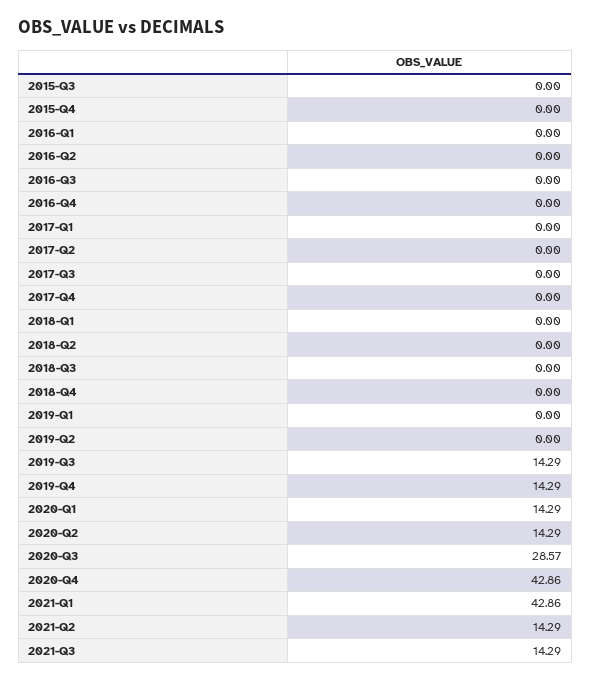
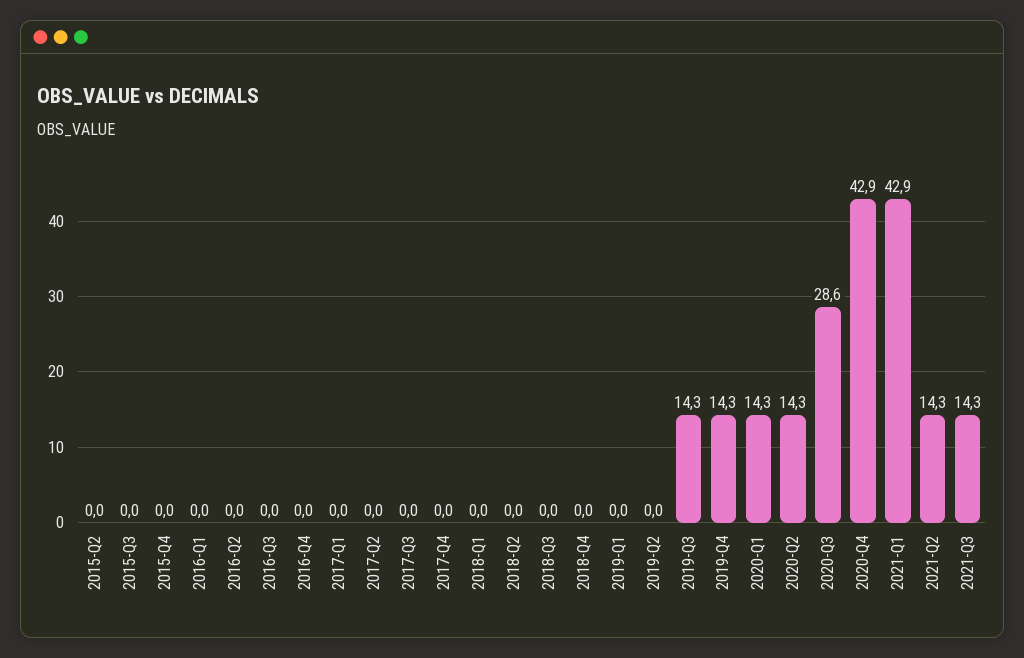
2015-Q2: none -> 0

